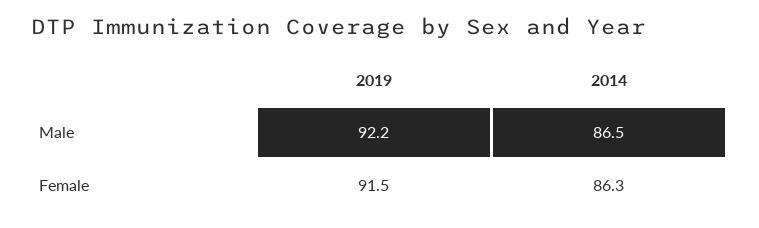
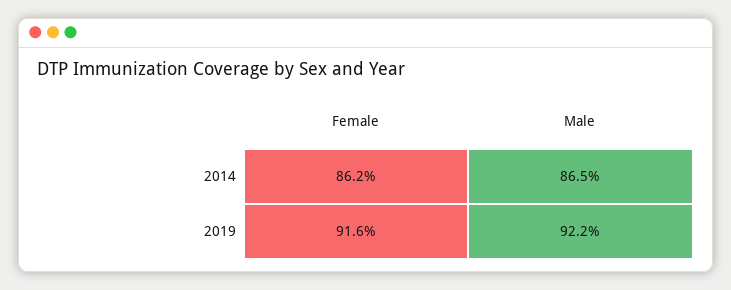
2019, Female: 91.5 -> 91.6
2014, Female: 86.3 -> 86.2

